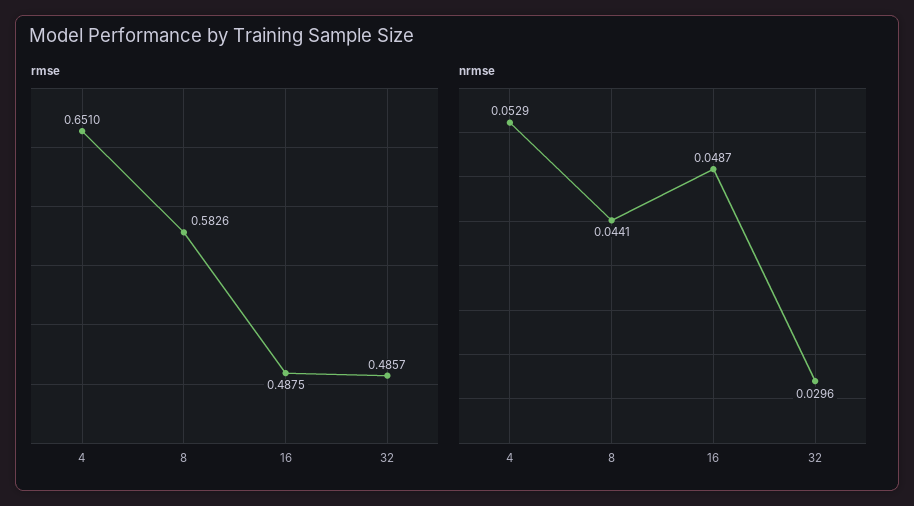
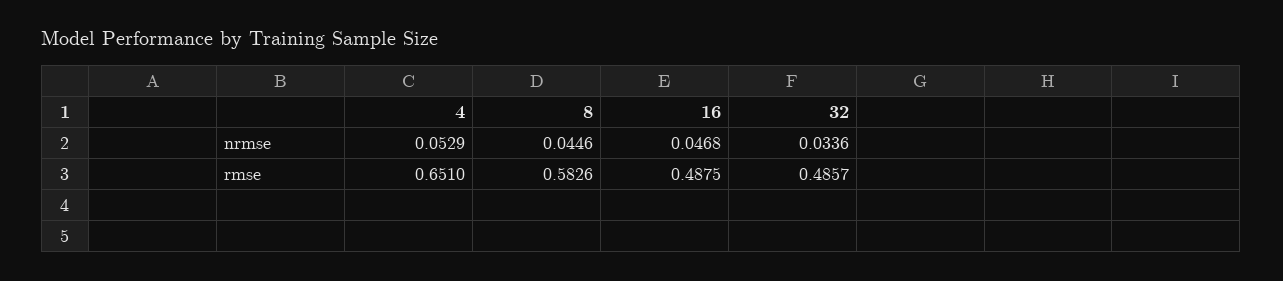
nrmse, 8: 0.0441 -> 0.0446
nrmse, 16: 0.0487 -> 0.0468
nrmse, 32: 0.0296 -> 0.0336

